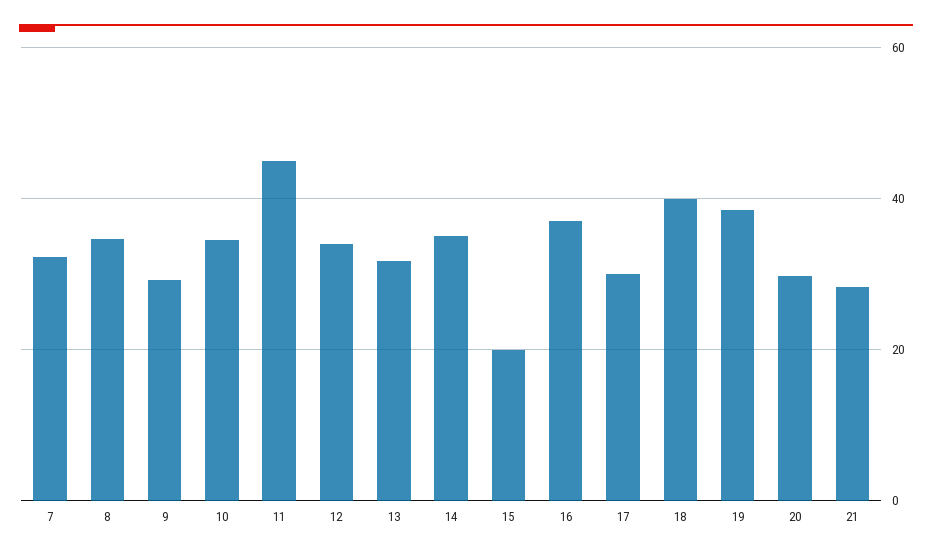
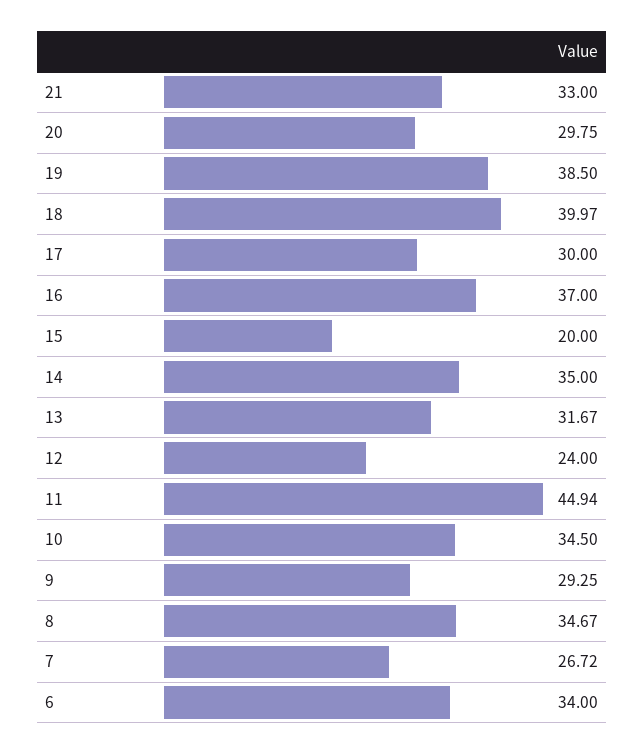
7: 32 -> 26.72
12: 34 -> 24
21: 28 -> 33
6: none -> 34

